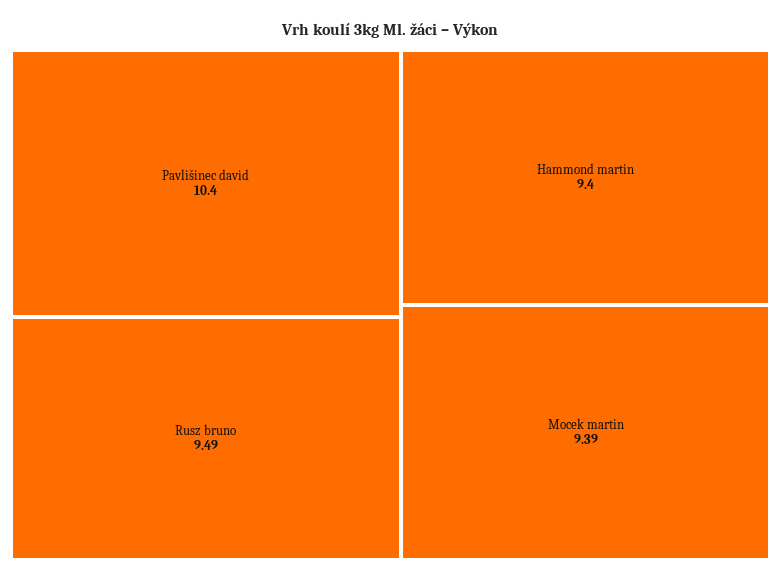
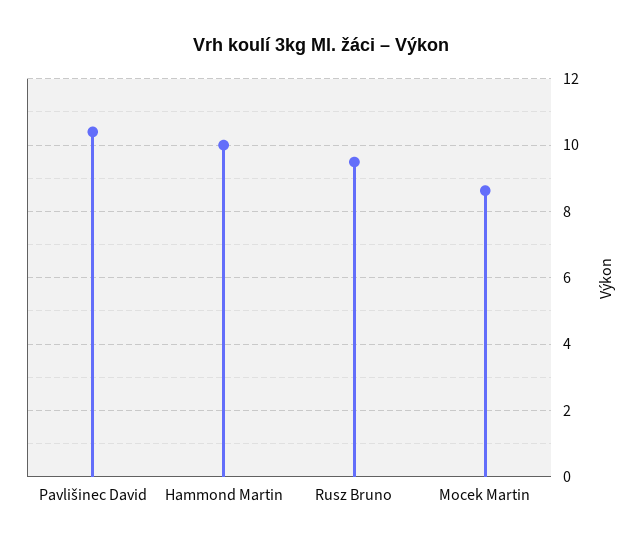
Hammond martin: 9.4 -> 10
Mocek martin: 9.39 -> 8.6

